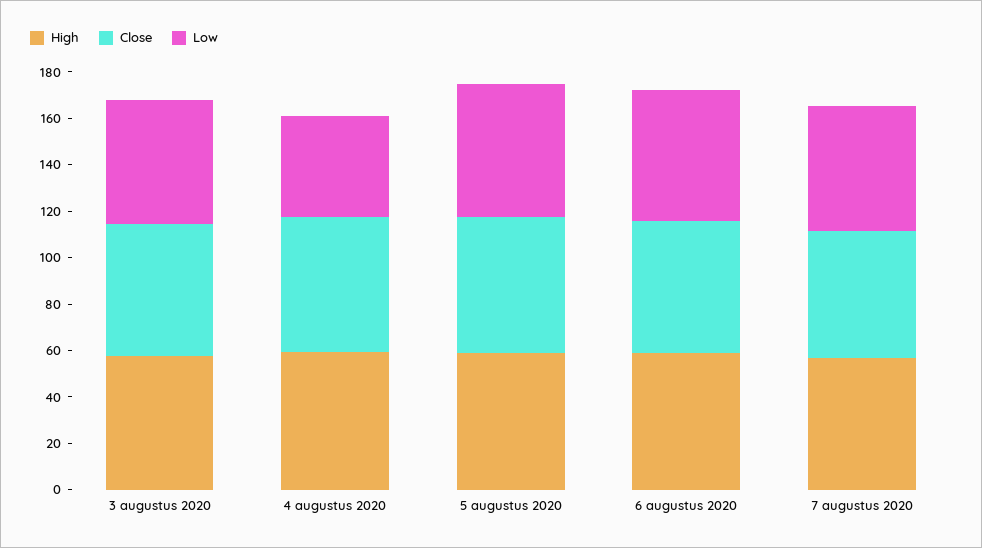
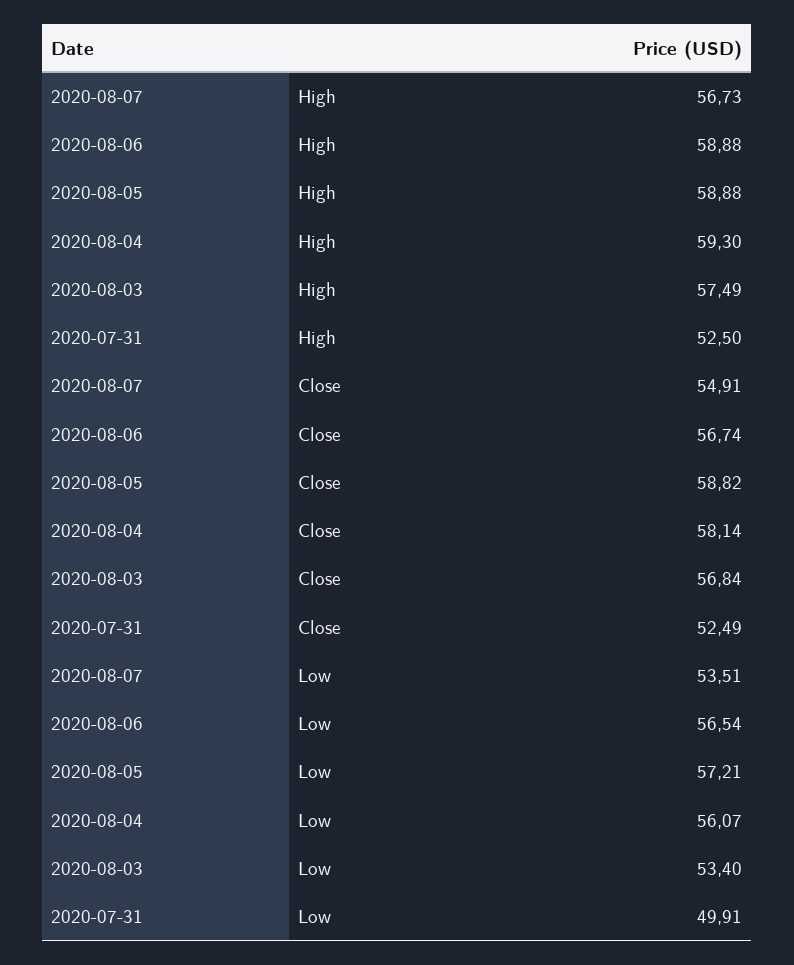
Low, 4 augustus 2020: 45 -> 56.07
High, 2020-07-31: none -> 52.5
Close, 2020-07-31: none -> 52.49
Low, 2020-07-31: none -> 49.91

